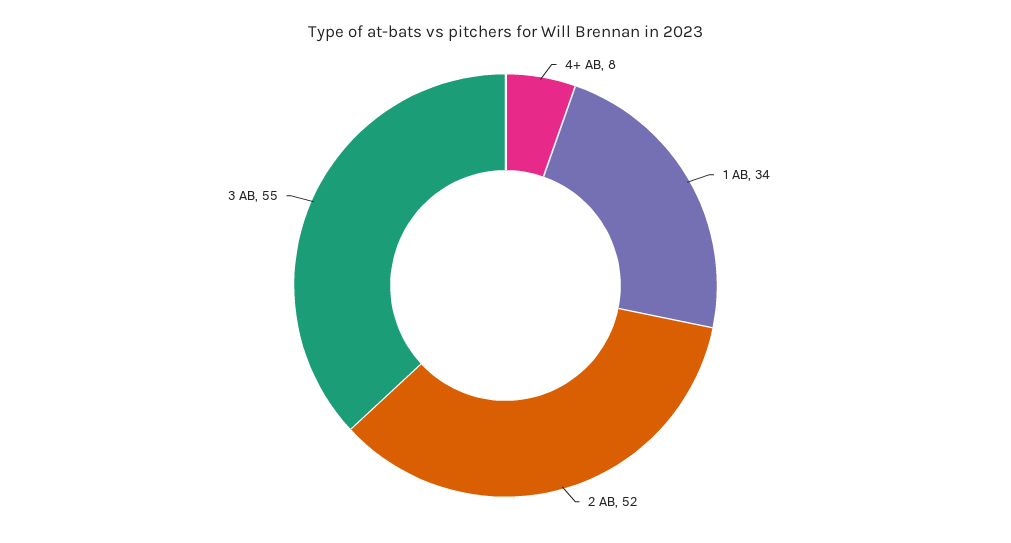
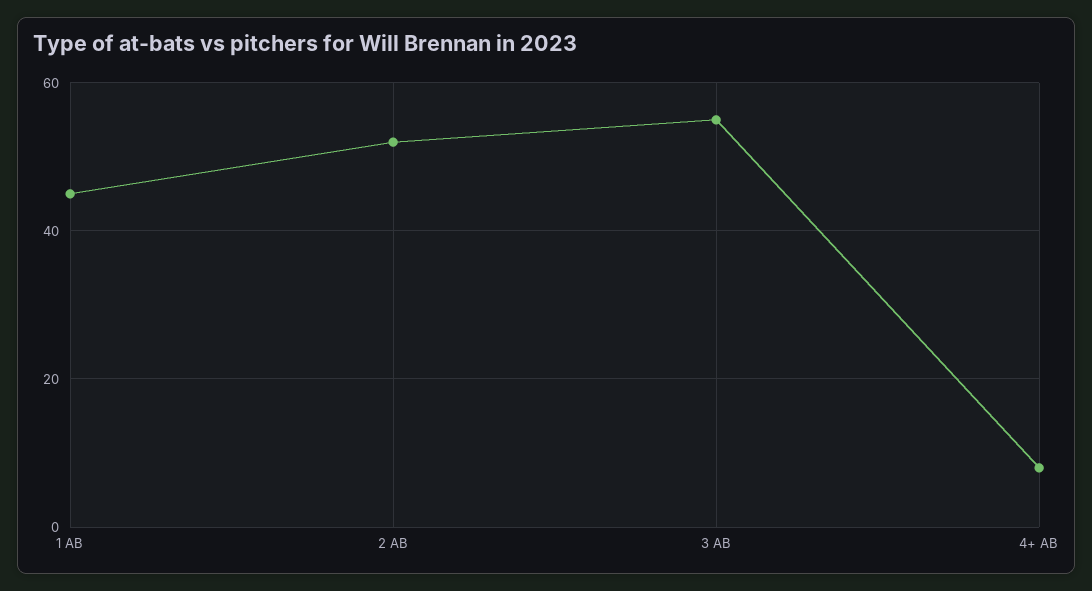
1 AB: 34 -> 45

